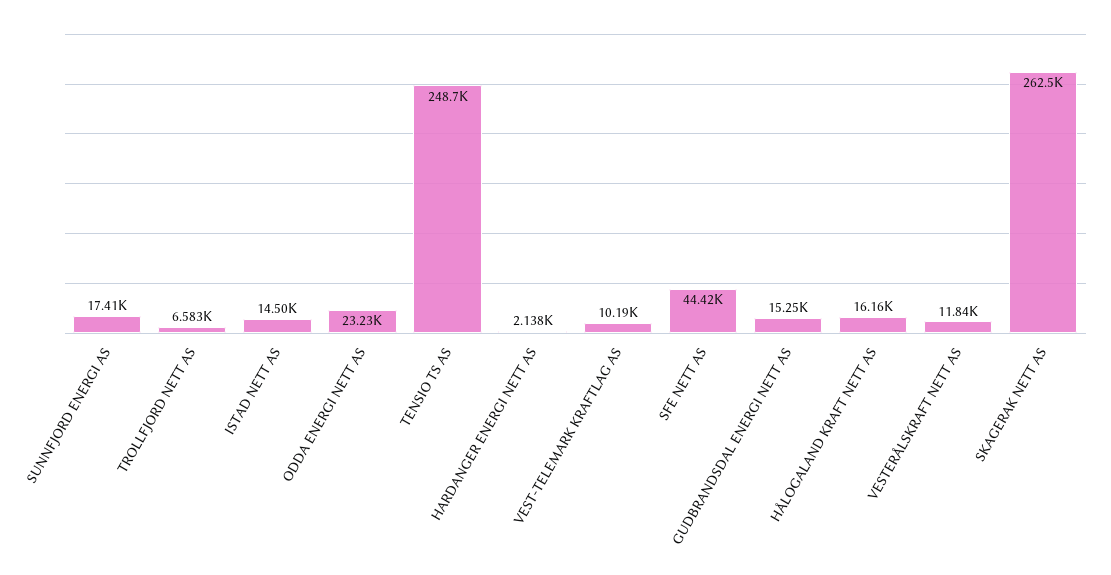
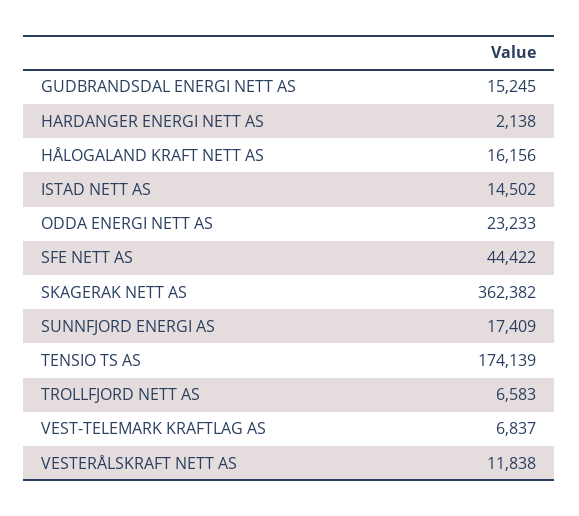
TENSIO TS AS: 248700 -> 174139
VEST-TELEMARK KRAFTLAG AS: 10190 -> 6837
SKAGERAK NETT AS: 262500 -> 362382

